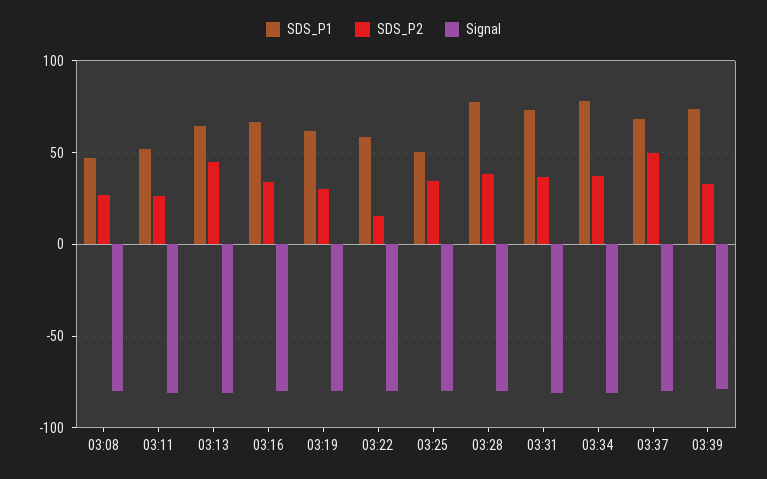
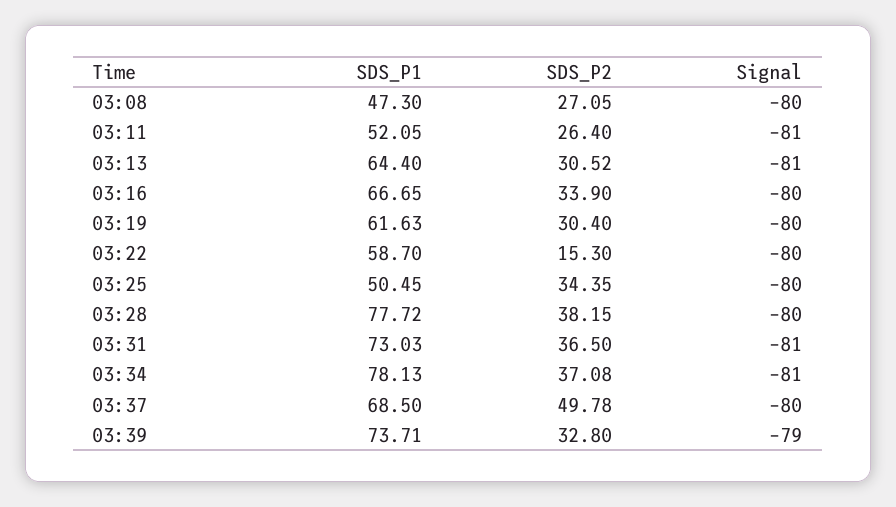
SDS_P2, 03:13: 45 -> 30.52

